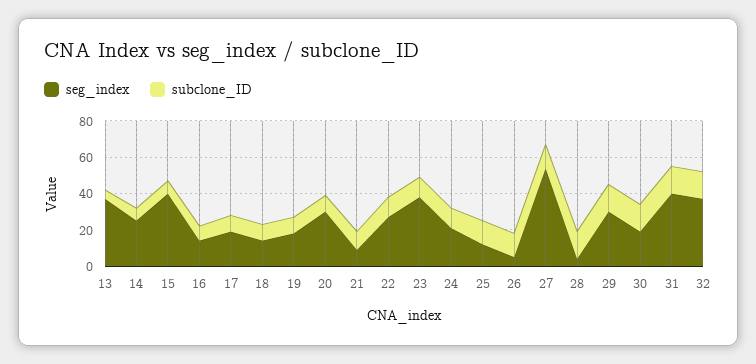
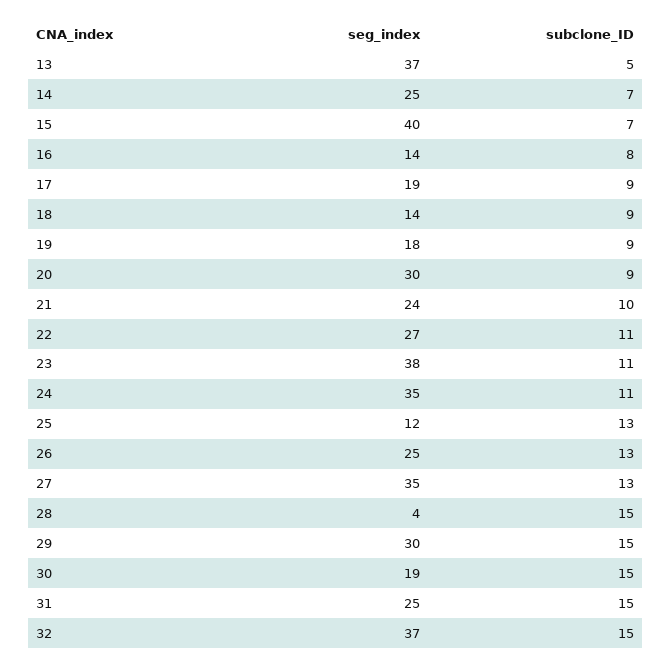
seg_index, 21: 10 -> 24
seg_index, 24: 20 -> 35
seg_index, 26: 5 -> 25
seg_index, 27: 55 -> 35
seg_index, 31: 40 -> 25

